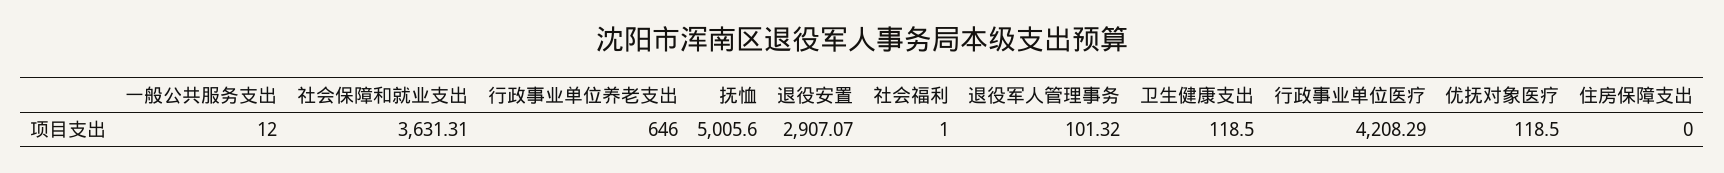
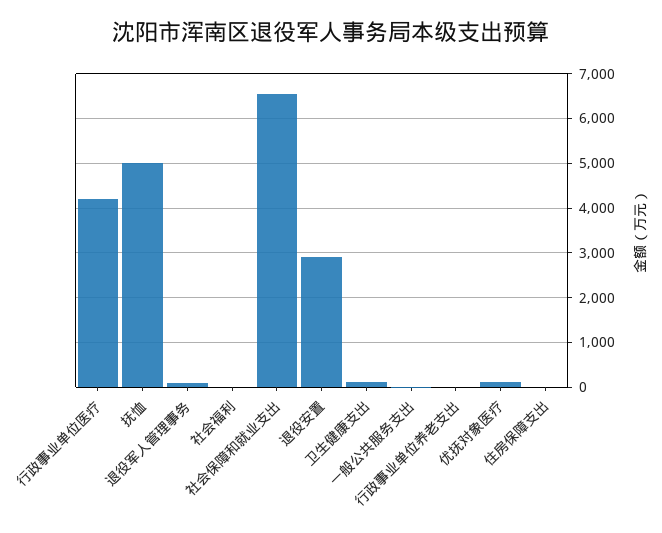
社会保障和就业支出: 3631.31 -> 6600
行政事业单位养老支出: 646 -> 0

